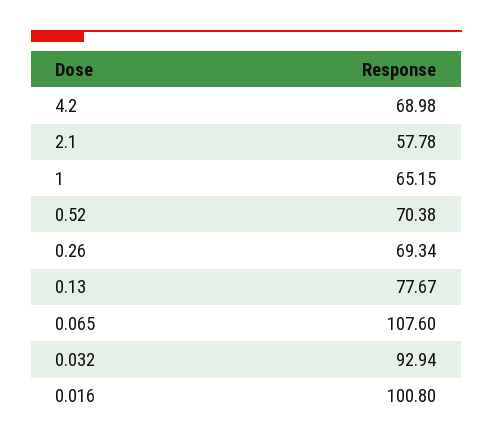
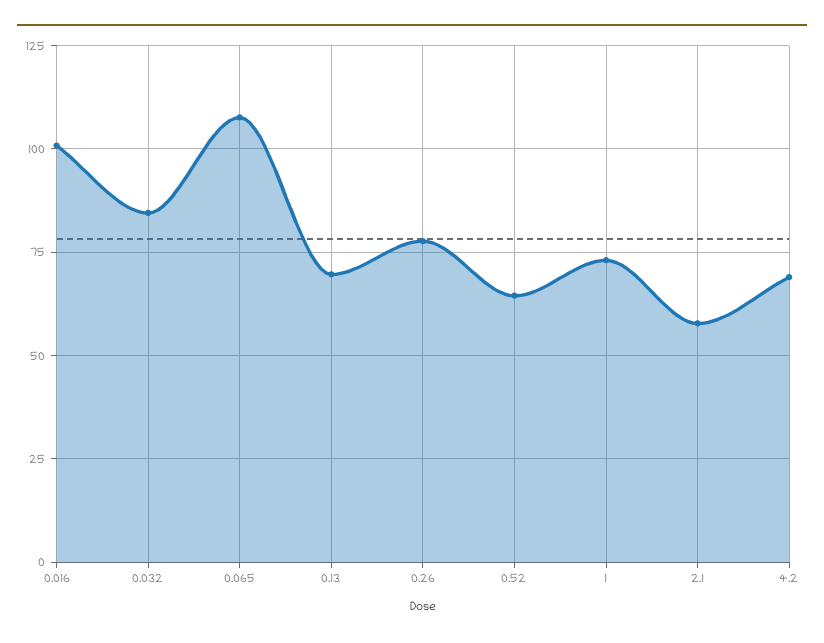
1: 65.15 -> 72.5
0.52: 70.38 -> 65
0.26: 69.34 -> 77.5
0.13: 77.67 -> 70
0.032: 92.94 -> 85

